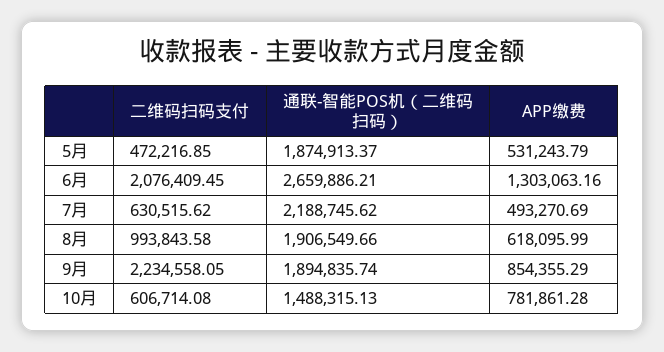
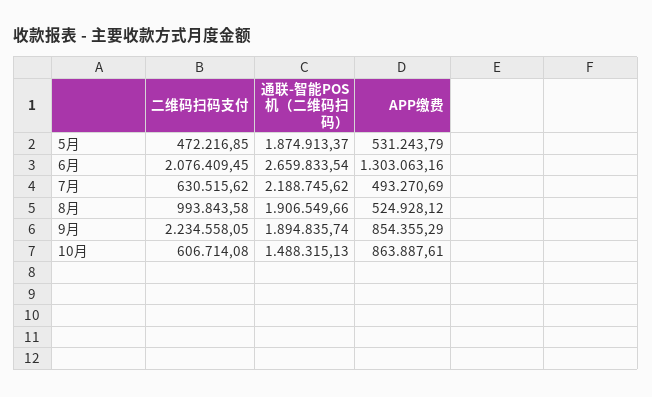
通联-智能POS机（二维码扫码）, 6月: 2659886.21 -> 2659833.54
APP缴费, 8月: 618095.99 -> 524928.12
APP缴费, 10月: 781861.28 -> 863887.61

